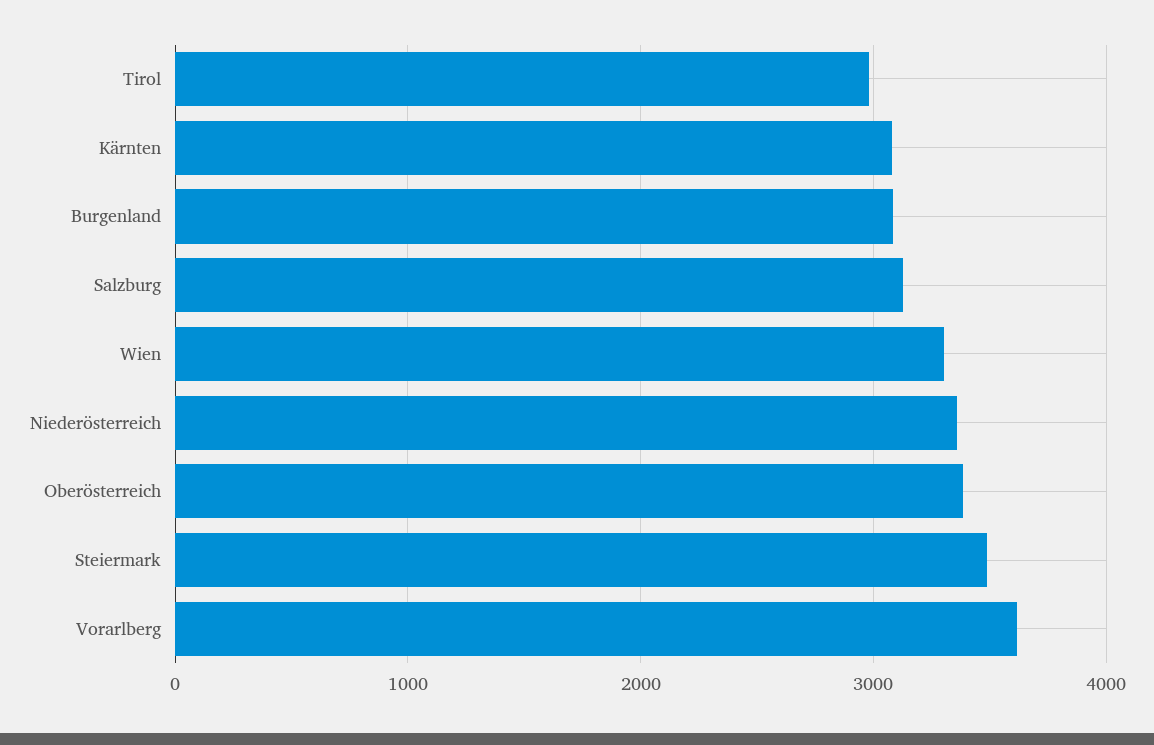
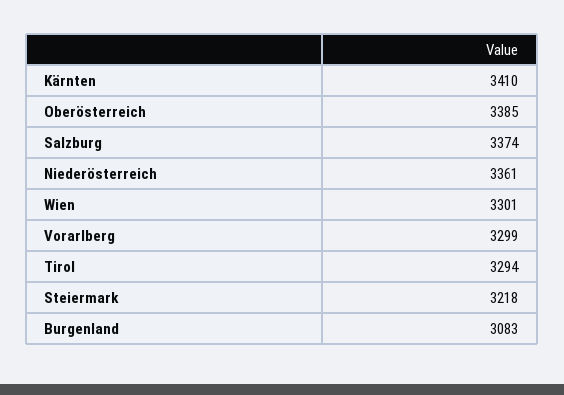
Tirol: 3000 -> 3294
Kärnten: 3100 -> 3410
Salzburg: 3100 -> 3374
Steiermark: 3500 -> 3218
Vorarlberg: 3600 -> 3299

